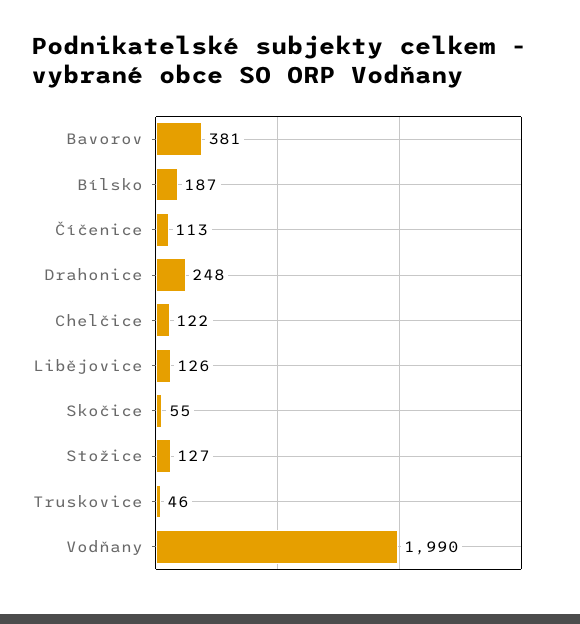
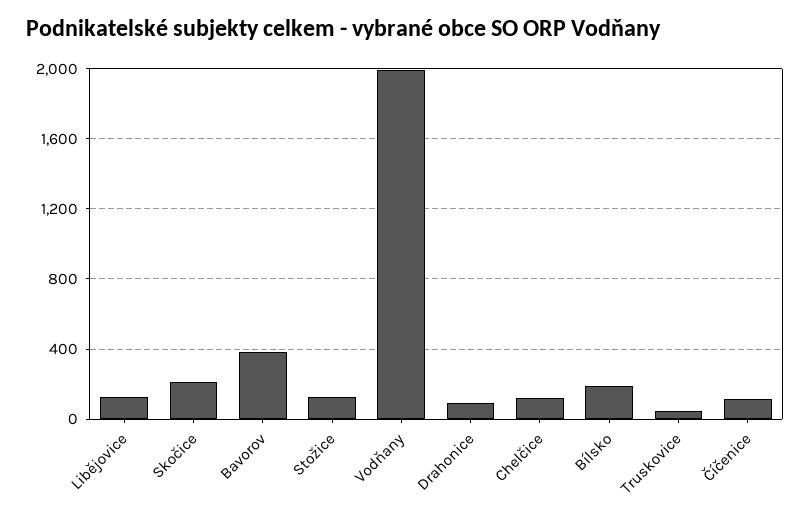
Drahonice: 248 -> 100
Skočice: 55 -> 200

